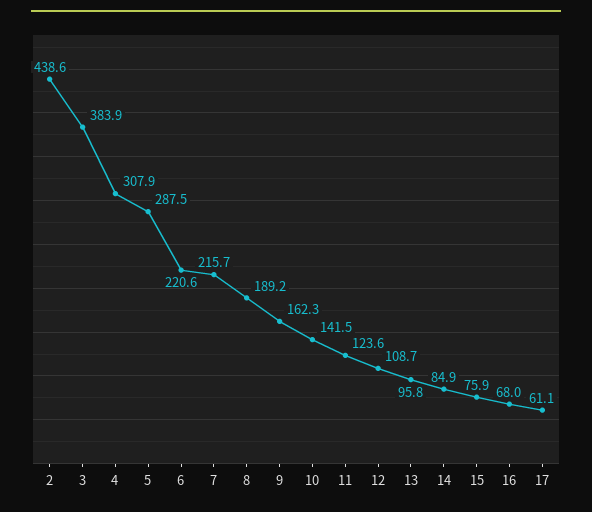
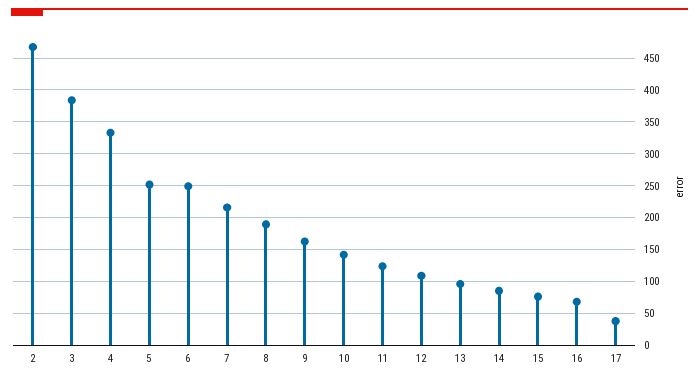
2: 438.6 -> 470
4: 307.9 -> 330
5: 287.5 -> 250
6: 220.6 -> 250
17: 61.1 -> 40

